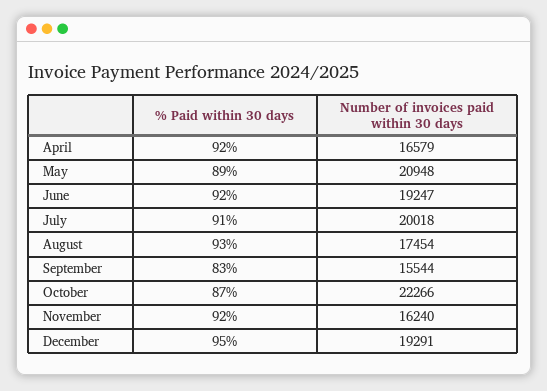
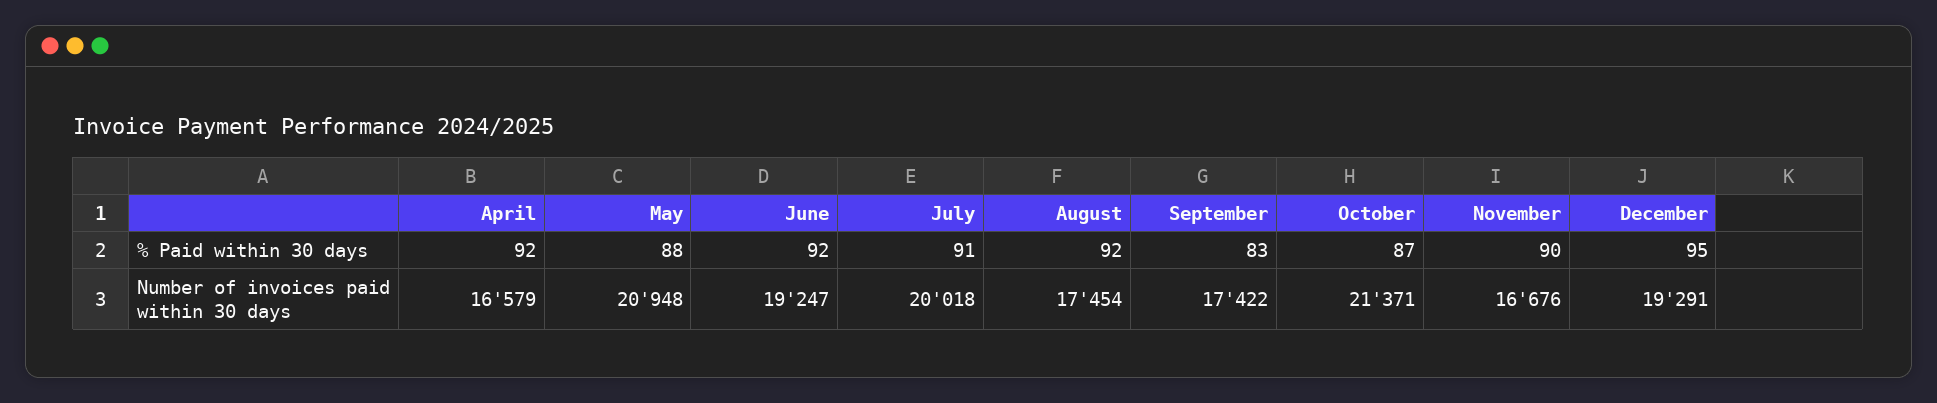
% Paid within 30 days, May: 89 -> 88
% Paid within 30 days, August: 93 -> 92
Number of invoices paid within 30 days, September: 15544 -> 17422
Number of invoices paid within 30 days, October: 22266 -> 21371
% Paid within 30 days, November: 92 -> 90
Number of invoices paid within 30 days, November: 16240 -> 16676

